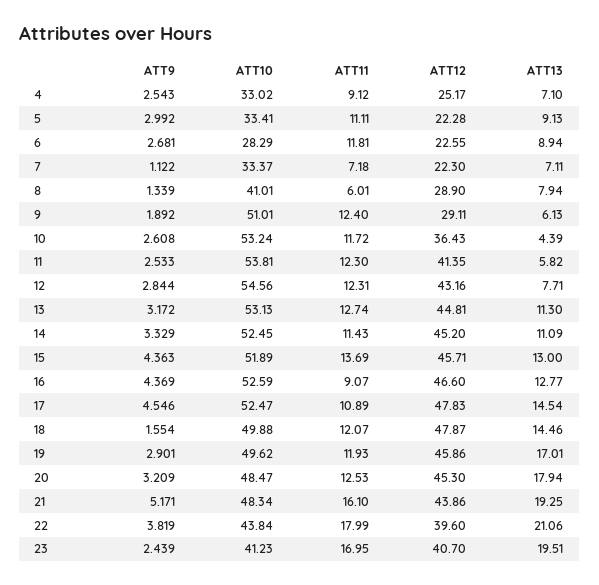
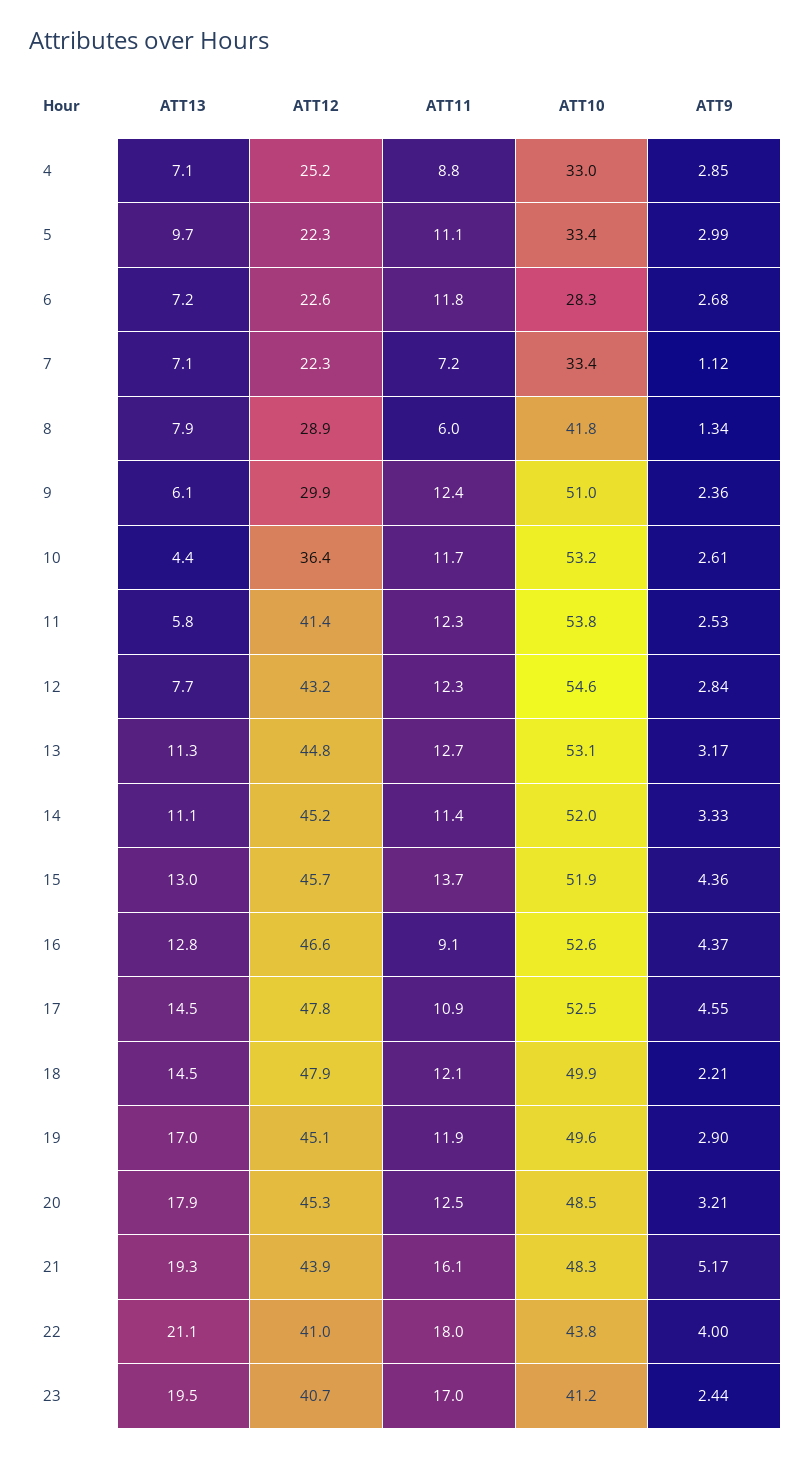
ATT9, 4: 2.543 -> 2.85
ATT11, 4: 9.12 -> 8.8
ATT13, 5: 9.13 -> 9.7
ATT13, 6: 8.94 -> 7.2
ATT10, 8: 41.01 -> 41.8
ATT9, 9: 1.892 -> 2.36
ATT12, 9: 29.11 -> 29.9
ATT10, 14: 52.45 -> 52
ATT9, 18: 1.554 -> 2.21
ATT12, 19: 45.86 -> 45.1
ATT9, 22: 3.819 -> 4
ATT12, 22: 39.6 -> 41

